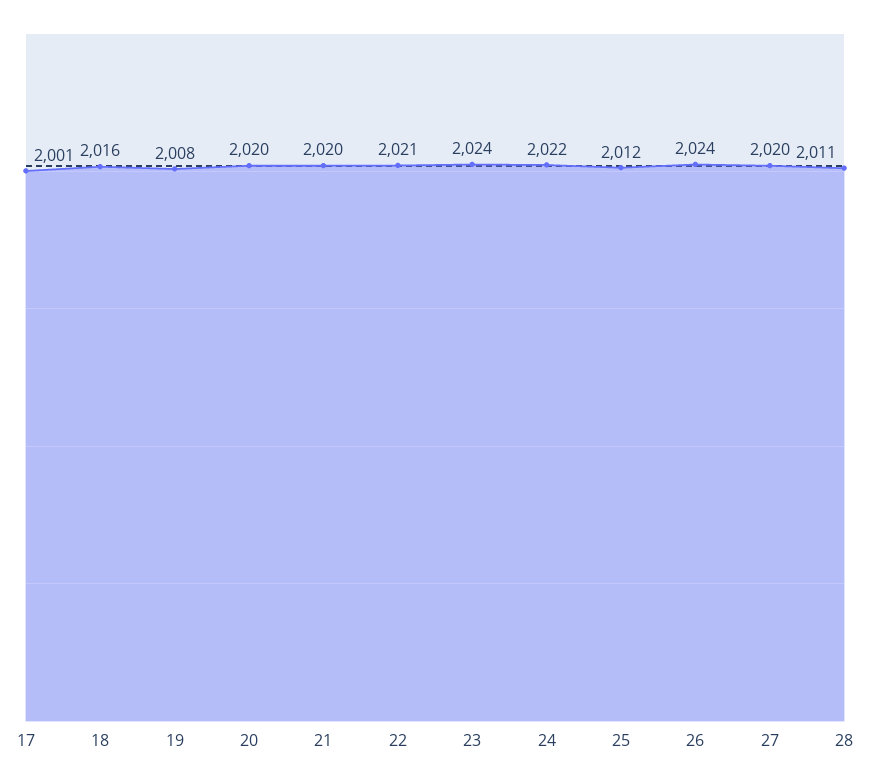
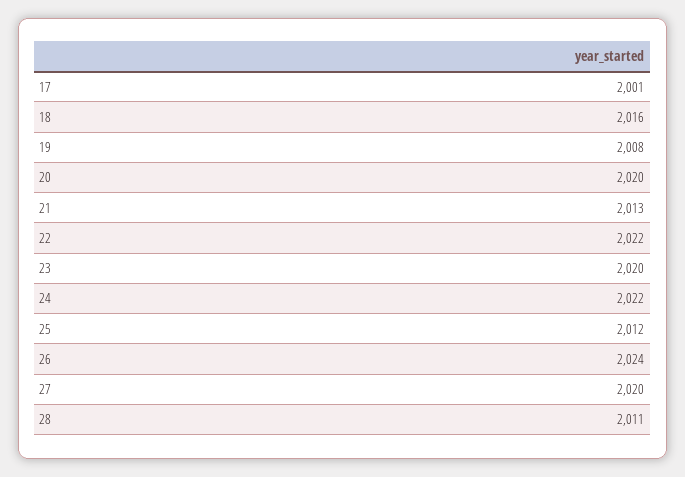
21: 2020 -> 2013
22: 2021 -> 2022
23: 2024 -> 2020

